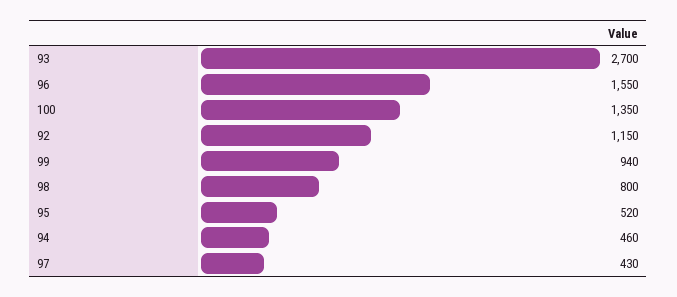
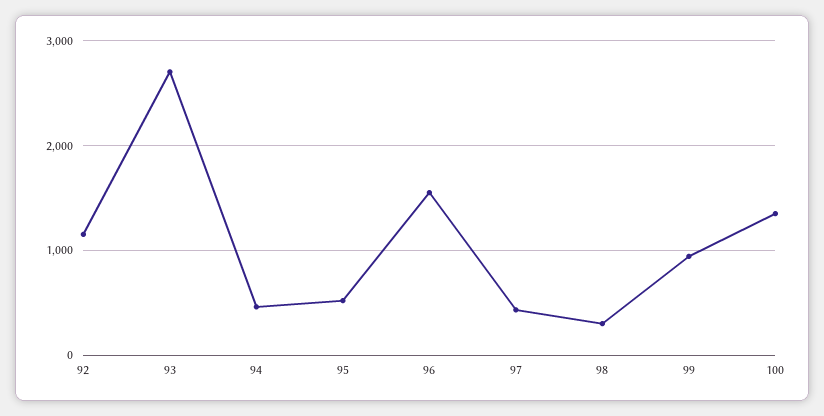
98: 800 -> 300

